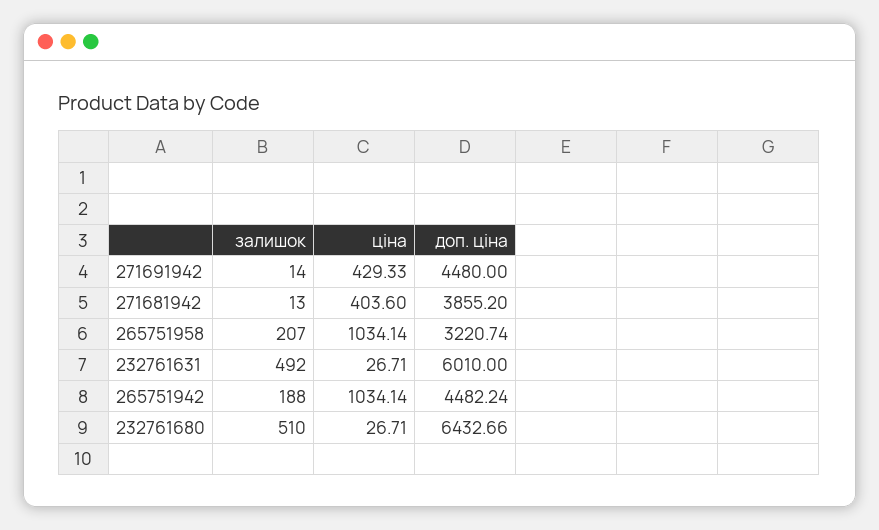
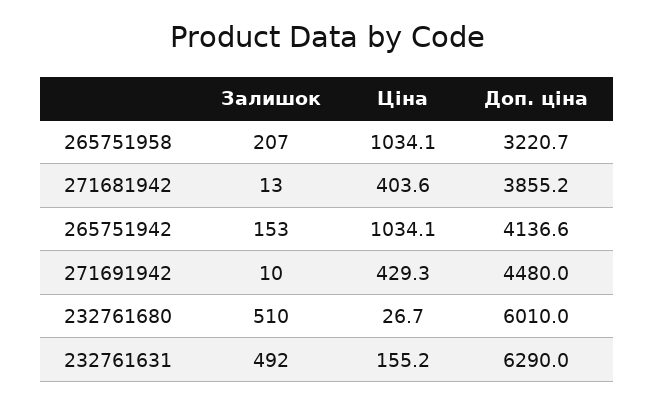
залишок, 271691942: 14 -> 10
ціна, 232761631: 26.71 -> 155.2
доп. ціна, 232761631: 6010 -> 6290
залишок, 265751942: 188 -> 153
доп. ціна, 265751942: 4482.24 -> 4136.6
доп. ціна, 232761680: 6432.66 -> 6010

